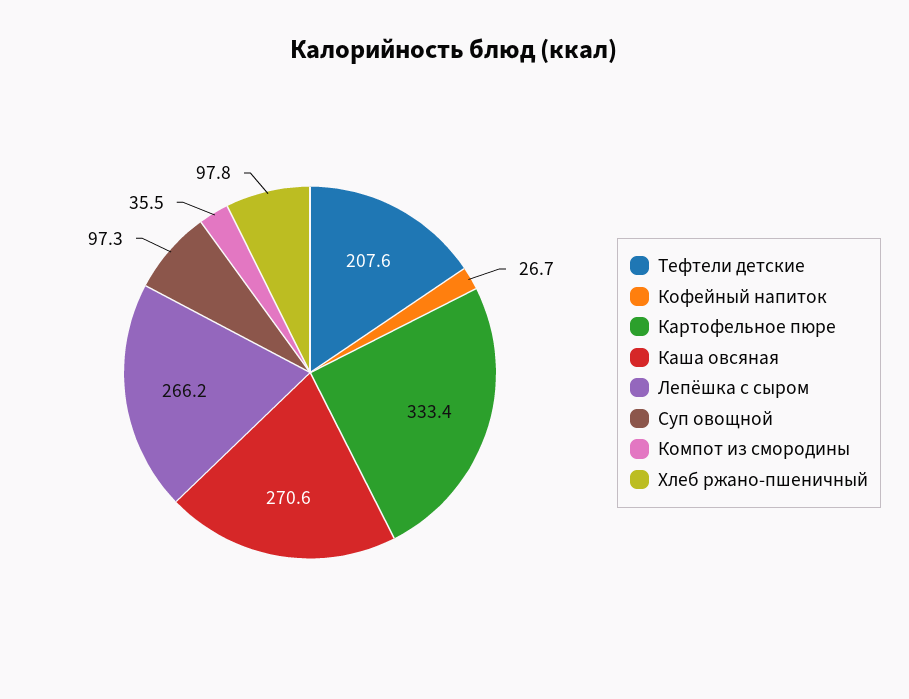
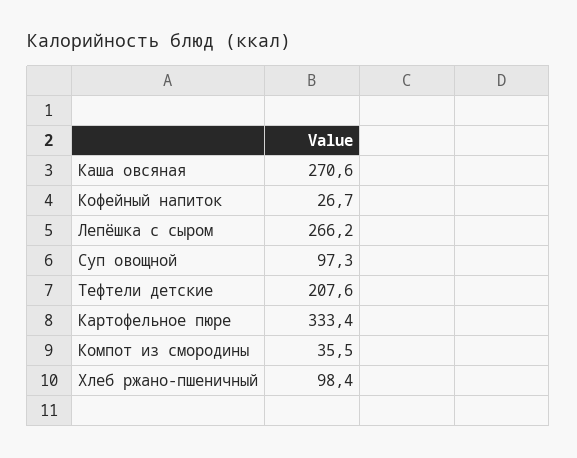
Хлеб ржано-пшеничный: 97.8 -> 98.4

